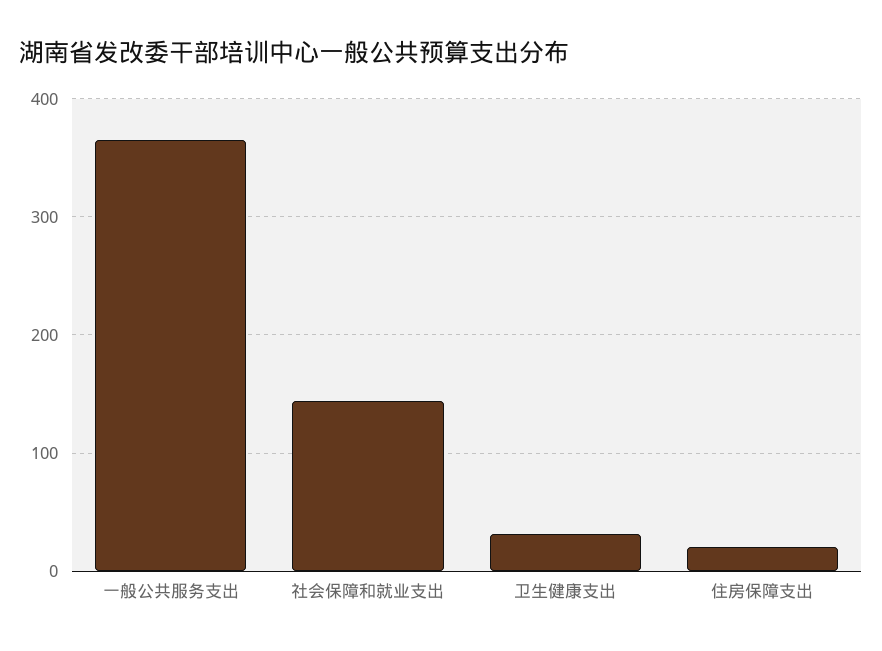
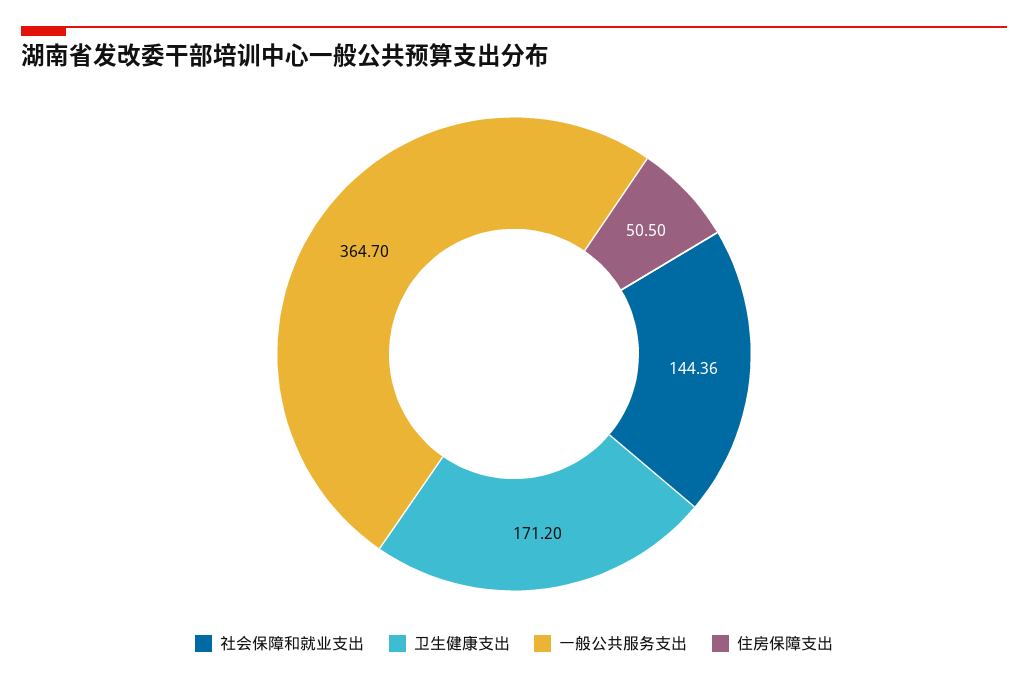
卫生健康支出: 30 -> 171.2
住房保障支出: 20 -> 50.5

